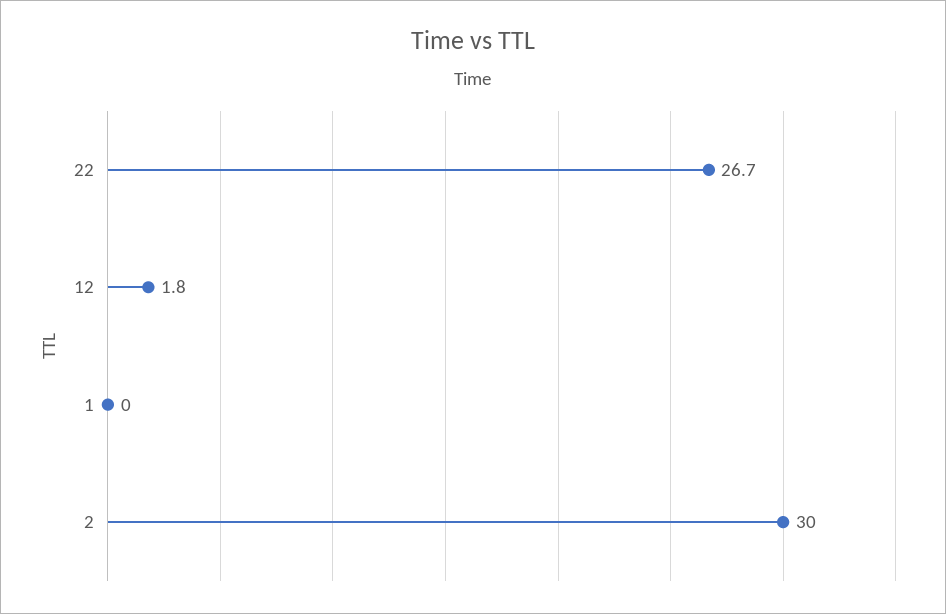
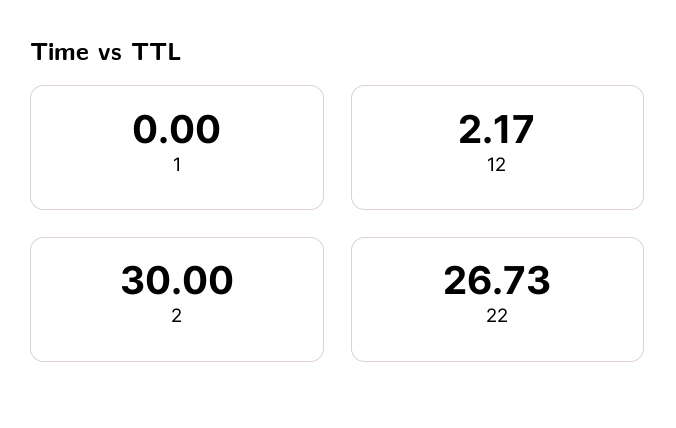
12: 1.8 -> 2.17

